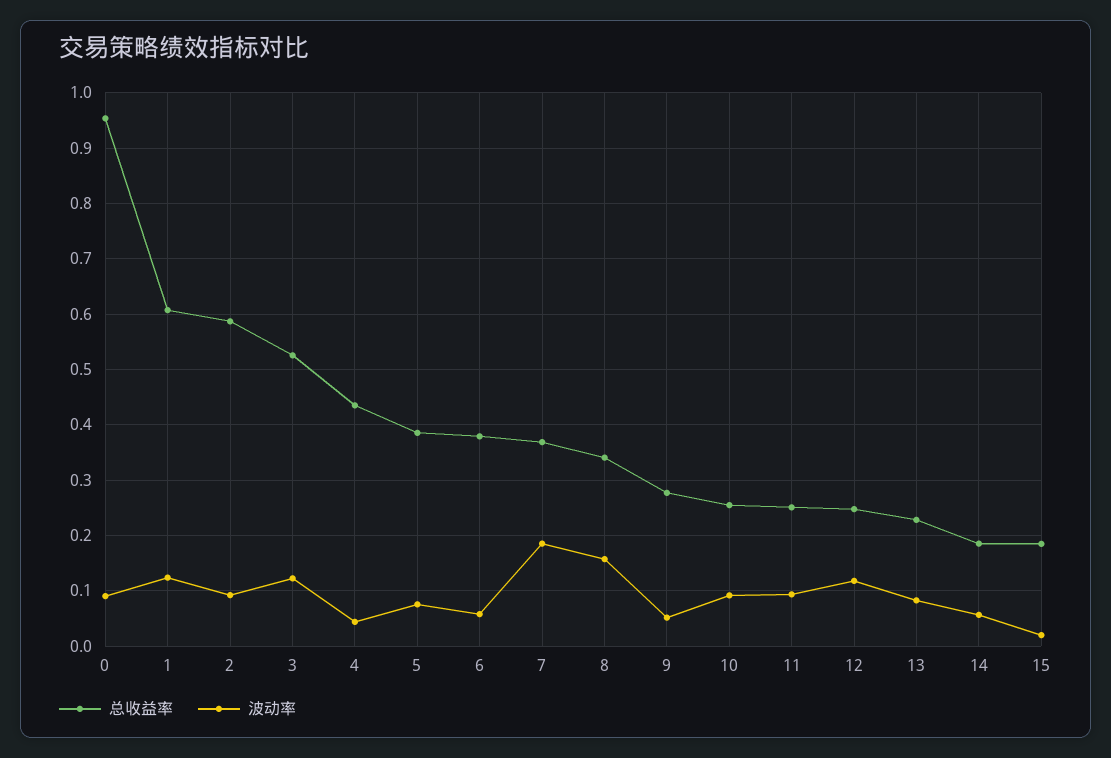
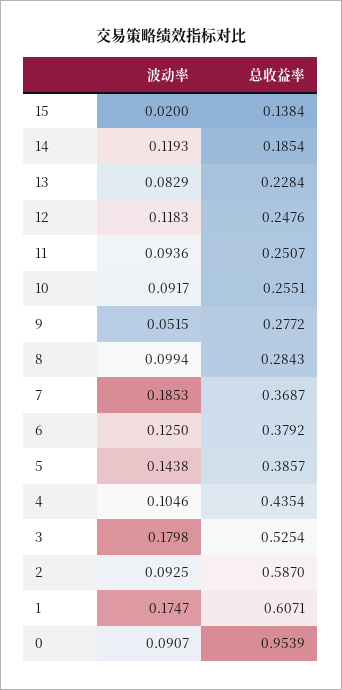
波动率, 1: 0.12 -> 0.1747
波动率, 3: 0.12 -> 0.1798
波动率, 4: 0.04 -> 0.1046
波动率, 5: 0.08 -> 0.1438
波动率, 6: 0.06 -> 0.125
总收益率, 8: 0.34 -> 0.2843
波动率, 8: 0.16 -> 0.0994
波动率, 14: 0.06 -> 0.1193
总收益率, 15: 0.18 -> 0.1384

